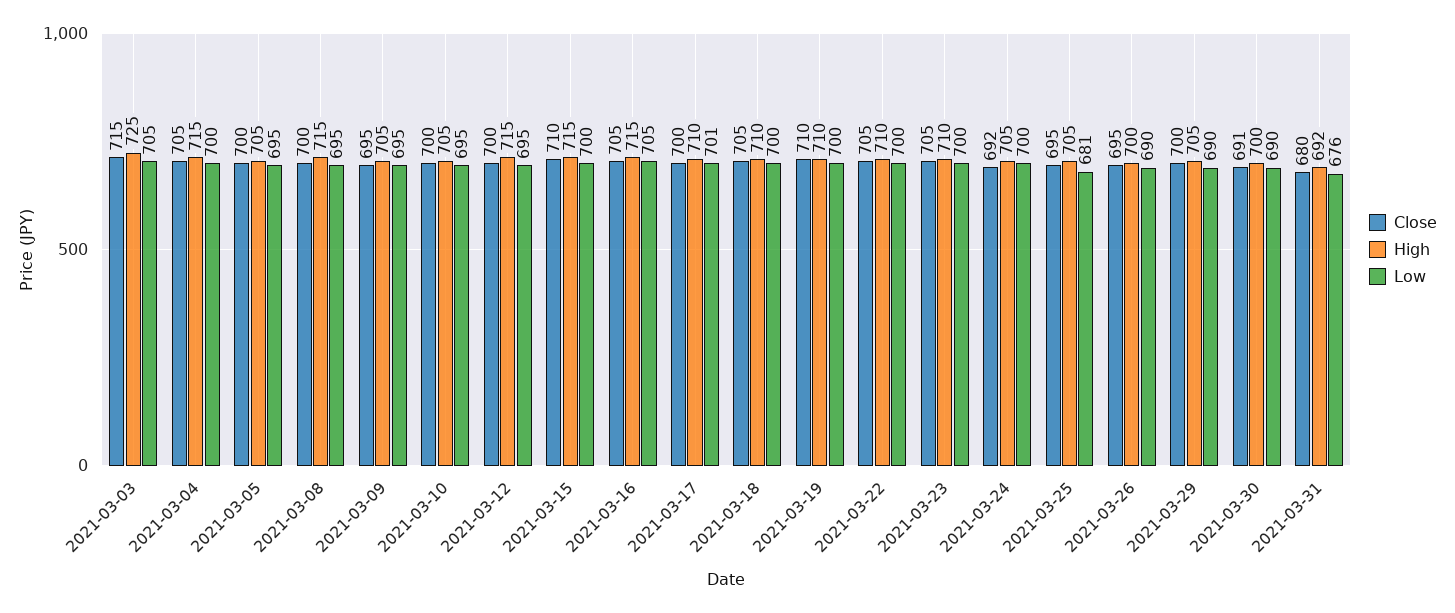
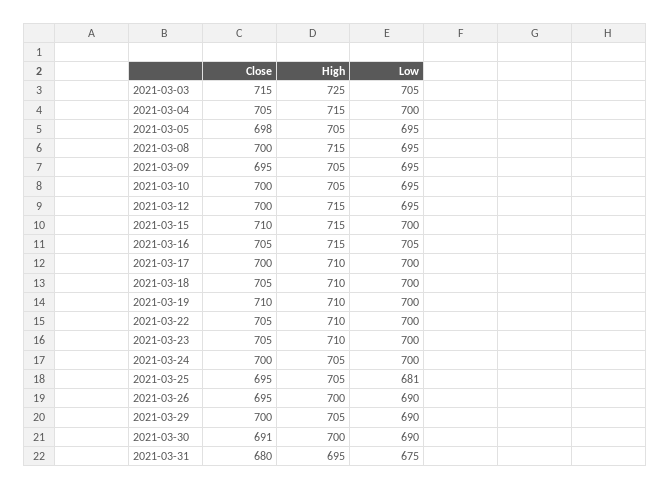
Close, 2021-03-05: 700 -> 698
Low, 2021-03-17: 701 -> 700
Close, 2021-03-24: 692 -> 700
High, 2021-03-31: 692 -> 695
Low, 2021-03-31: 676 -> 675

